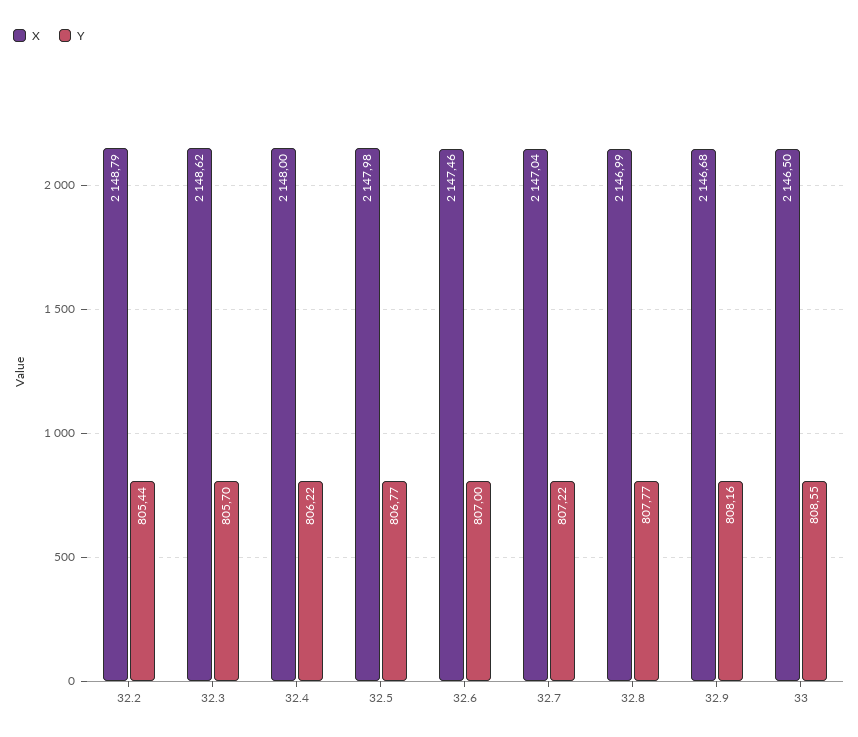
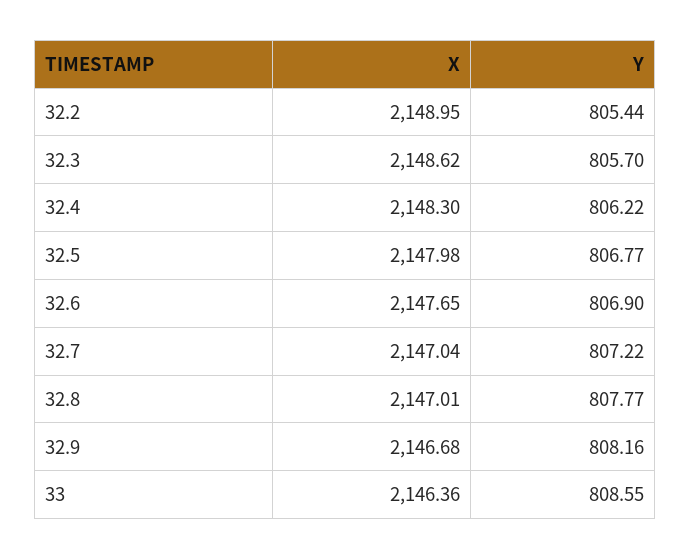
X, 32.2: 2148.79 -> 2148.95
X, 32.4: 2148 -> 2148.3
X, 32.6: 2147.46 -> 2147.65
Y, 32.6: 807 -> 806.9
X, 32.8: 2146.99 -> 2147.01
X, 33: 2146.5 -> 2146.36

